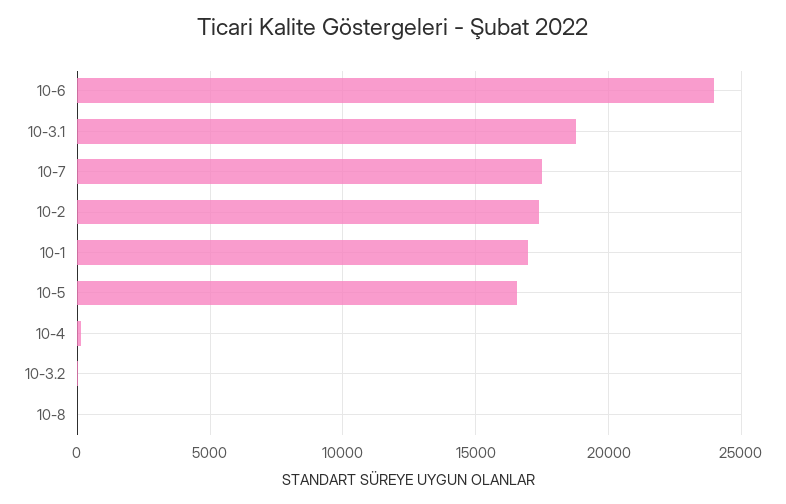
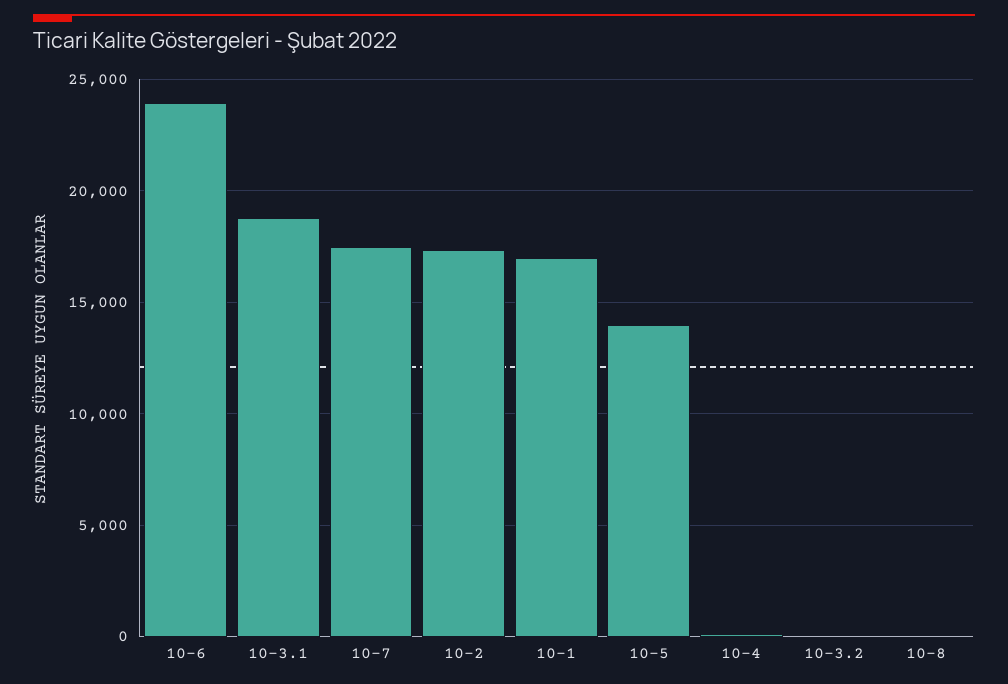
10-5: 16500 -> 14000

